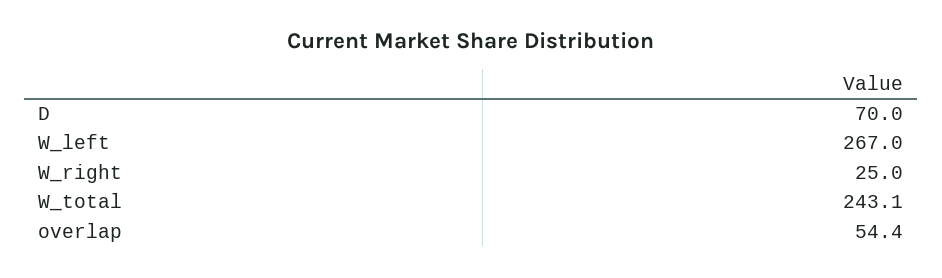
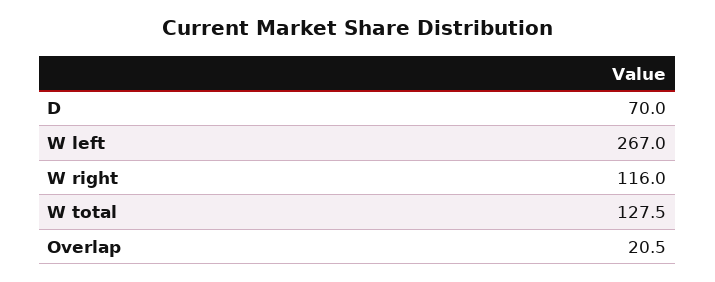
W_right: 25 -> 116
W_total: 243.1 -> 127.5
overlap: 54.4 -> 20.5

